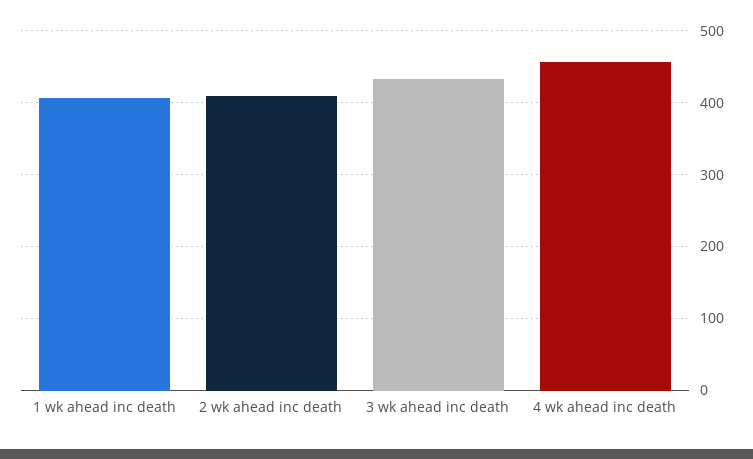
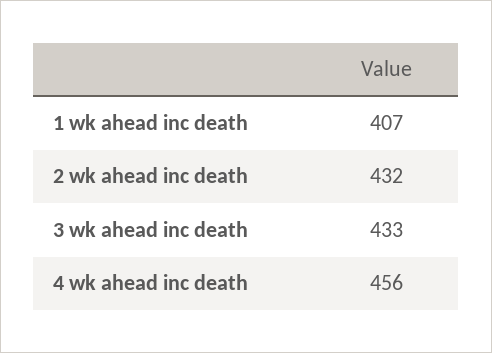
2 wk ahead inc death: 410 -> 432

